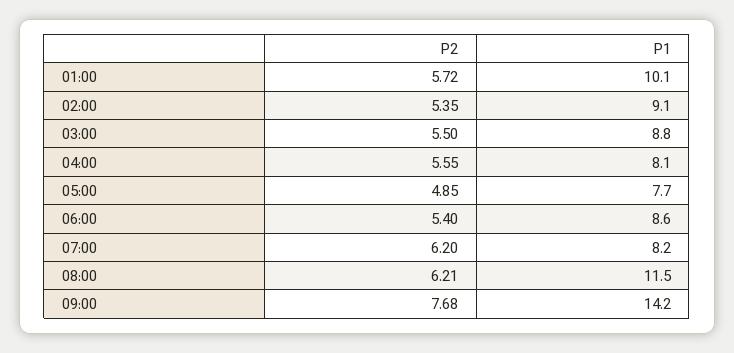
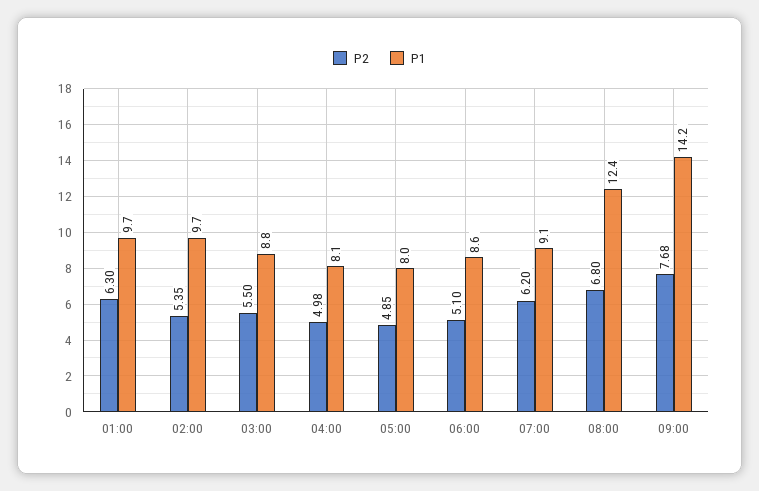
P2, 01:00: 5.72 -> 6.3
P1, 01:00: 10.1 -> 9.7
P1, 02:00: 9.1 -> 9.7
P2, 04:00: 5.55 -> 4.98
P1, 05:00: 7.7 -> 8
P2, 06:00: 5.4 -> 5.1
P1, 07:00: 8.2 -> 9.1
P2, 08:00: 6.21 -> 6.8
P1, 08:00: 11.5 -> 12.4

